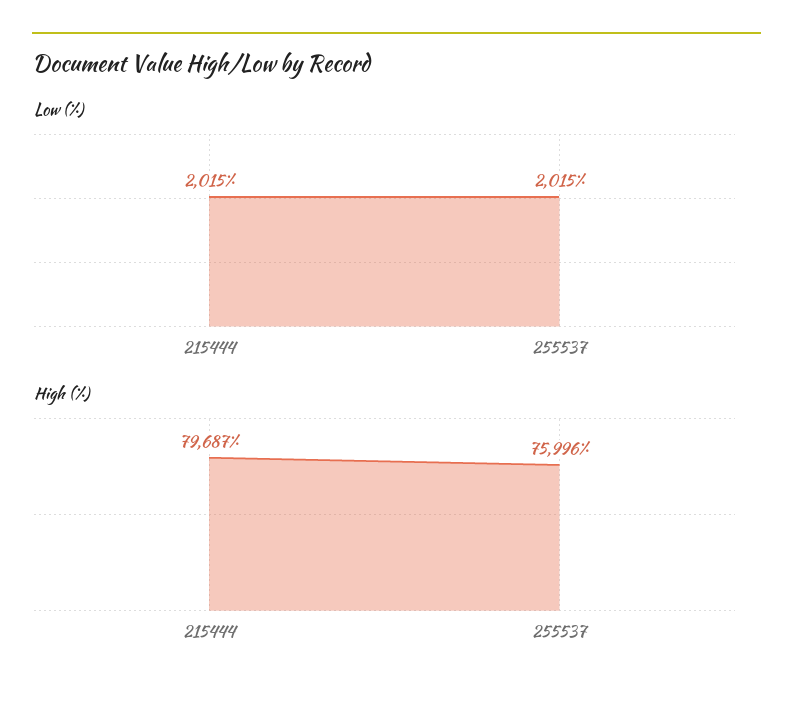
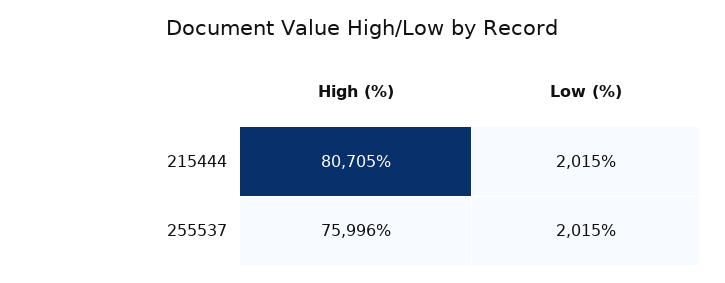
High (%), 215444: 79687 -> 80705

